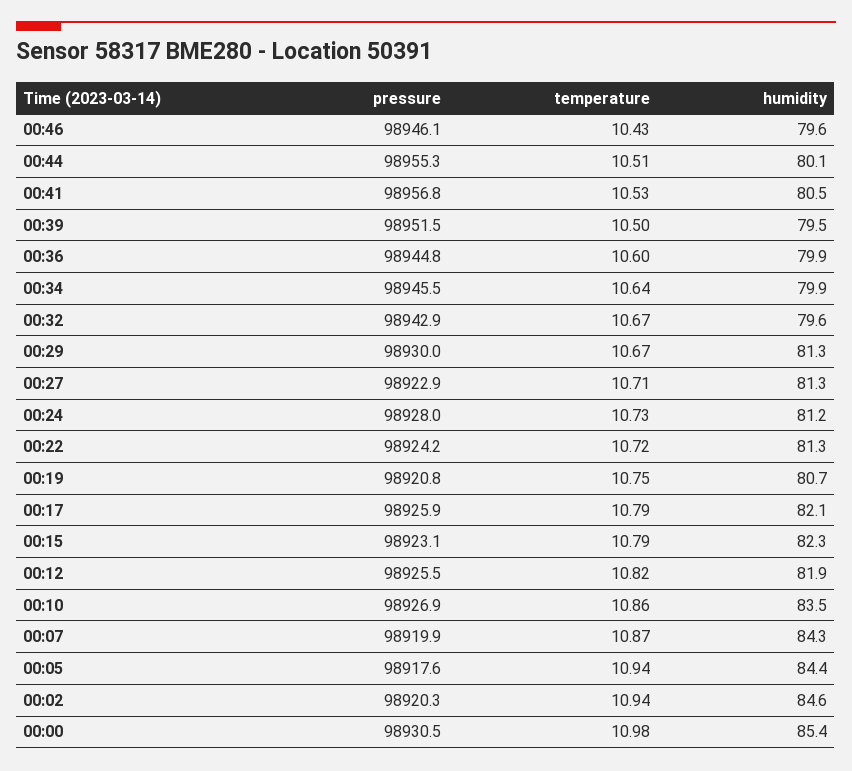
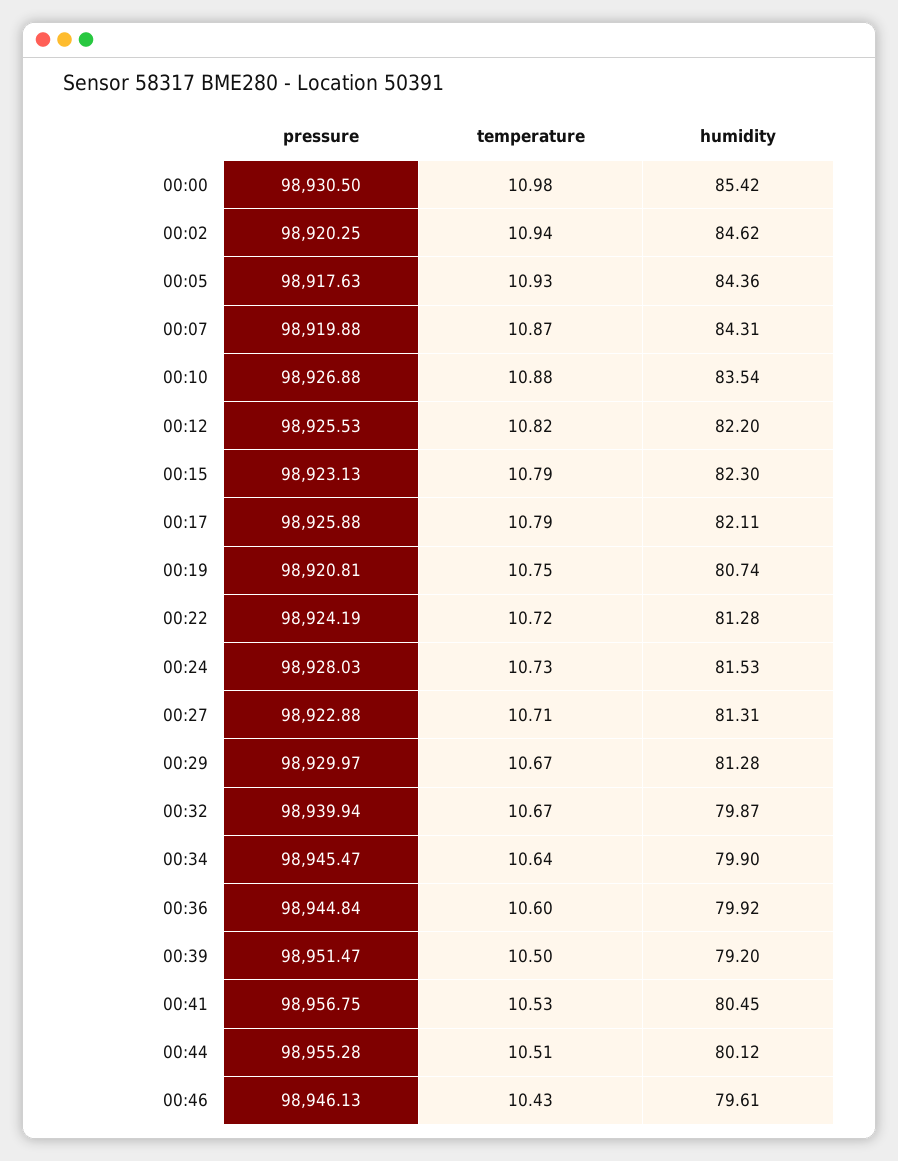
humidity, 00:39: 79.5 -> 79.2
pressure, 00:32: 98942.9 -> 98939.94
humidity, 00:32: 79.6 -> 79.87
humidity, 00:24: 81.2 -> 81.53
humidity, 00:12: 81.9 -> 82.2
temperature, 00:10: 10.86 -> 10.88
temperature, 00:05: 10.94 -> 10.93

